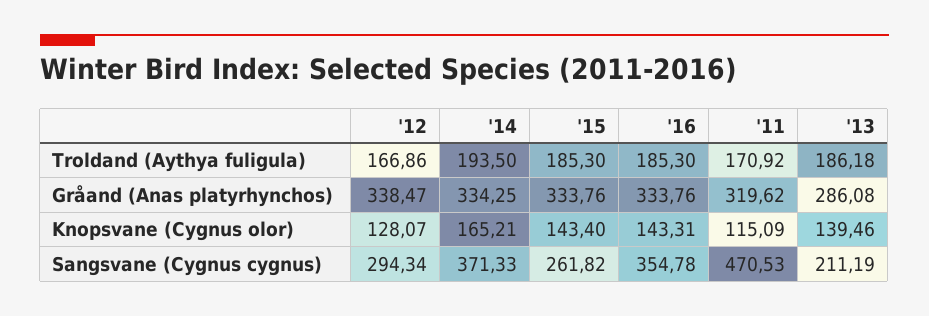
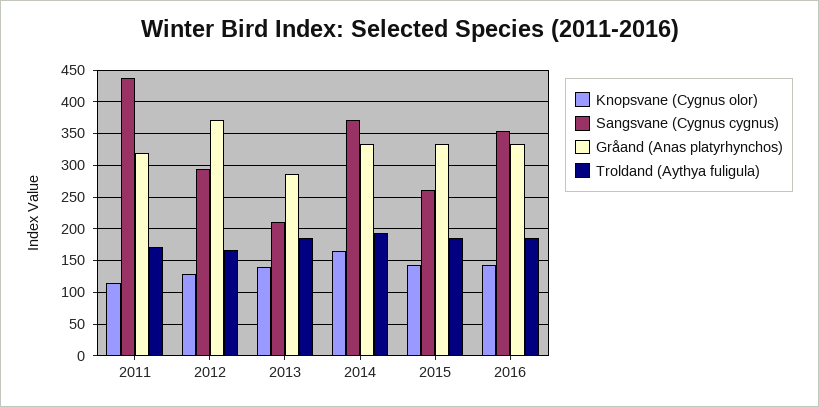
Gråand (Anas platyrhynchos), '12: 338.47 -> 370
Sangsvane (Cygnus cygnus), '11: 470.53 -> 440

